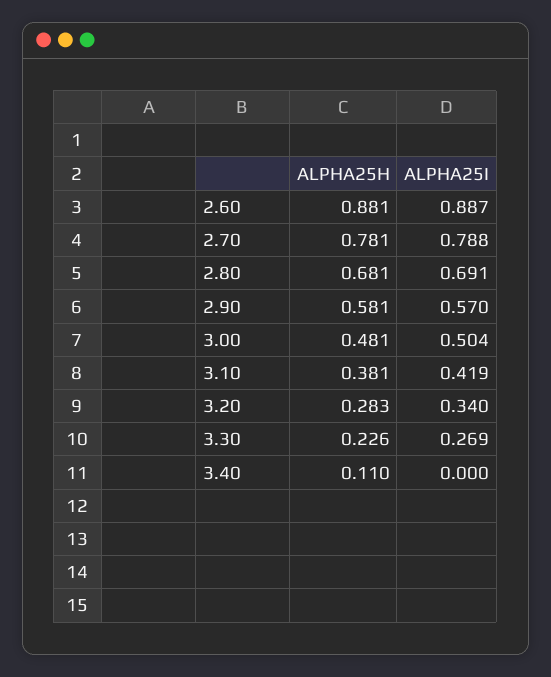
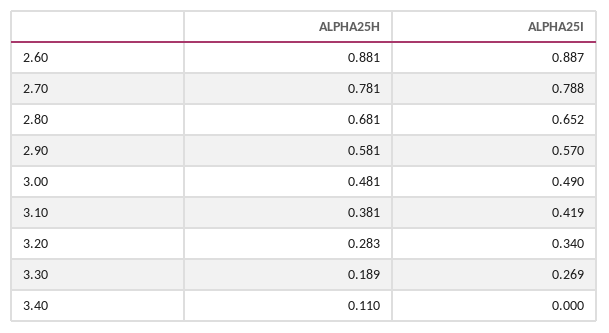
ALPHA25I, 2.80: 0.691 -> 0.652
ALPHA25I, 3.00: 0.504 -> 0.49
ALPHA25H, 3.30: 0.226 -> 0.189

